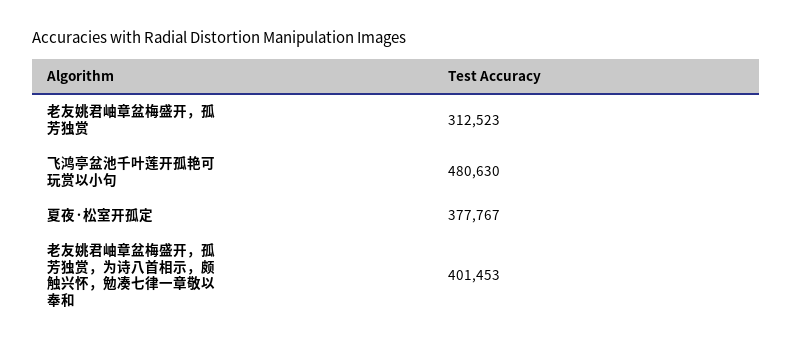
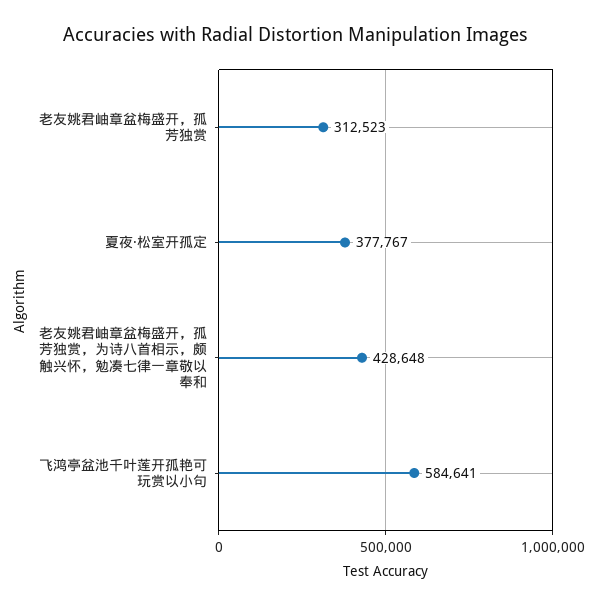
飞鸿亭盆池千叶莲开孤艳可玩赏以小句: 480630 -> 584641
老友姚君岫章盆梅盛开，孤芳独赏，为诗八首相示，颇触兴怀，勉凑七律一章敬以奉和: 401453 -> 428648

